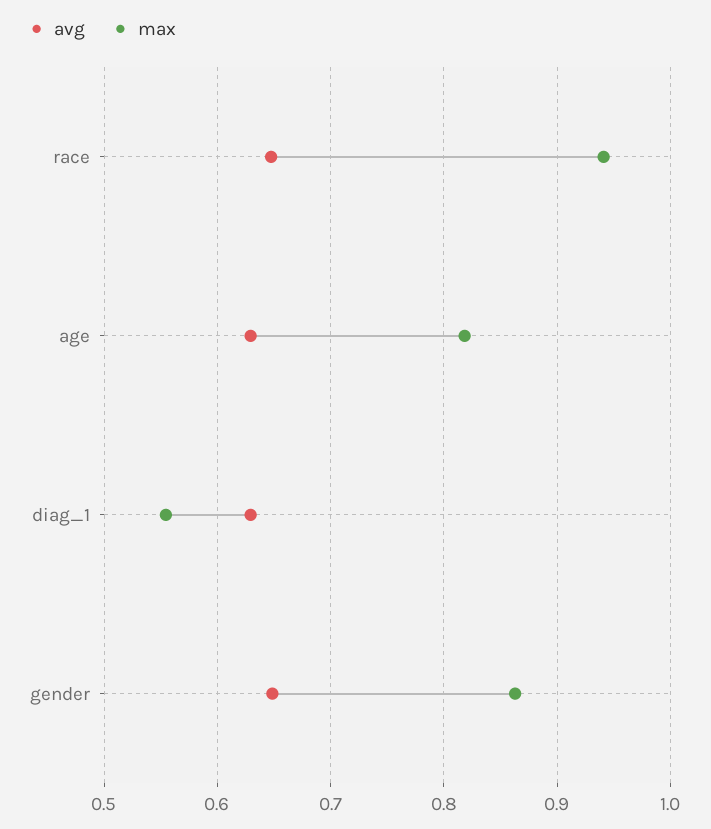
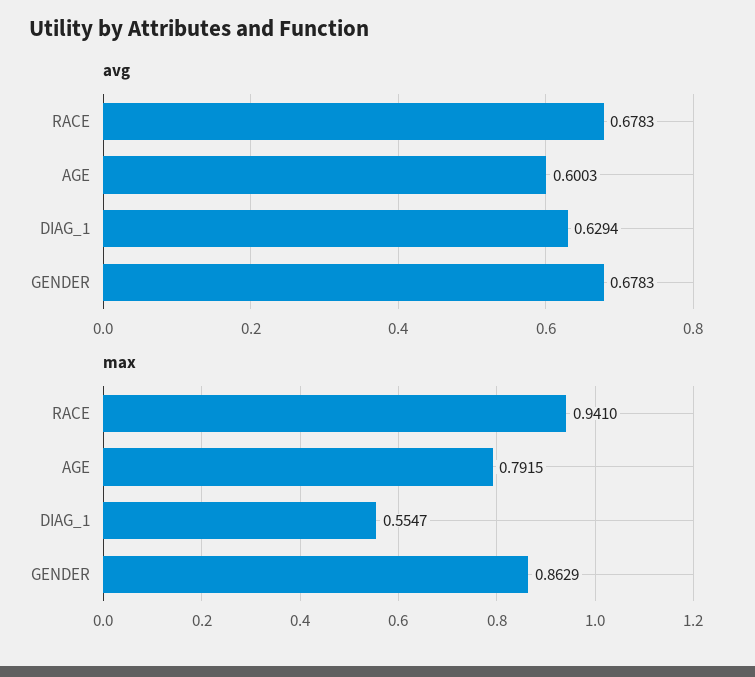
avg, race: 0.65 -> 0.6783
avg, age: 0.63 -> 0.6003
max, age: 0.82 -> 0.7915
avg, gender: 0.65 -> 0.6783

